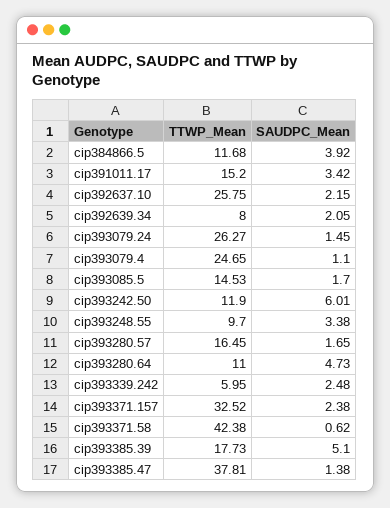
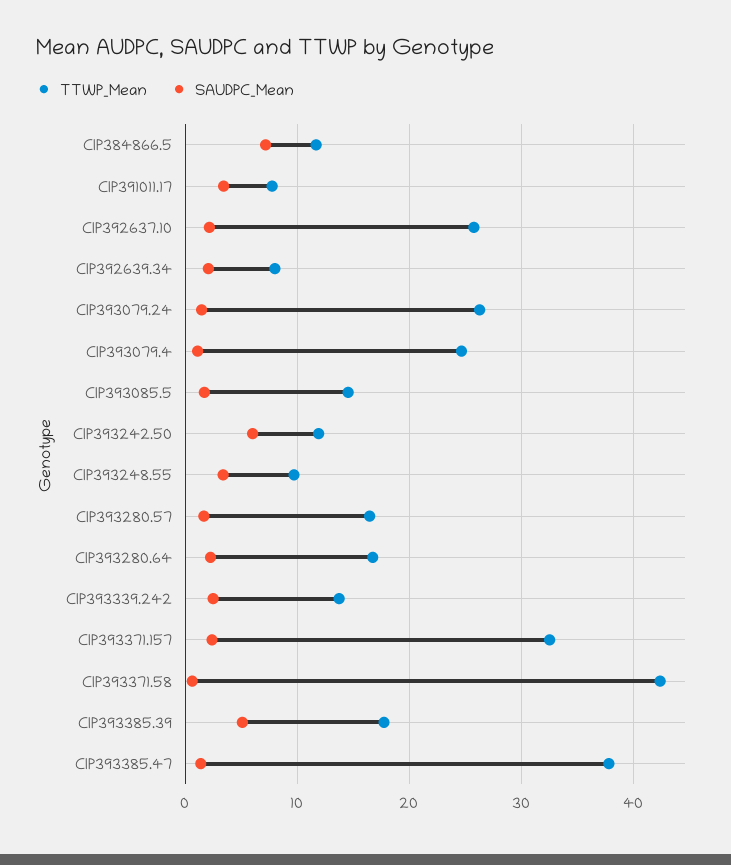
SAUDPC_Mean, cip384866.5: 3.92 -> 7
TTWP_Mean, cip391011.17: 15.2 -> 8
TTWP_Mean, cip393280.64: 11 -> 17
SAUDPC_Mean, cip393280.64: 4.73 -> 2
TTWP_Mean, cip393339.242: 5.95 -> 14

